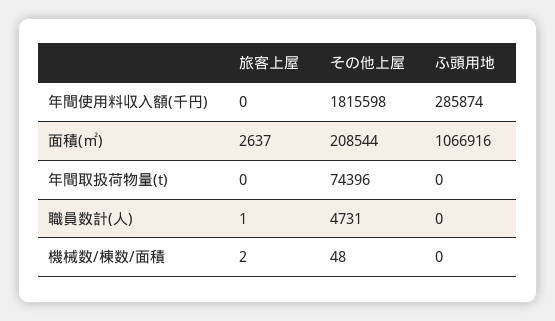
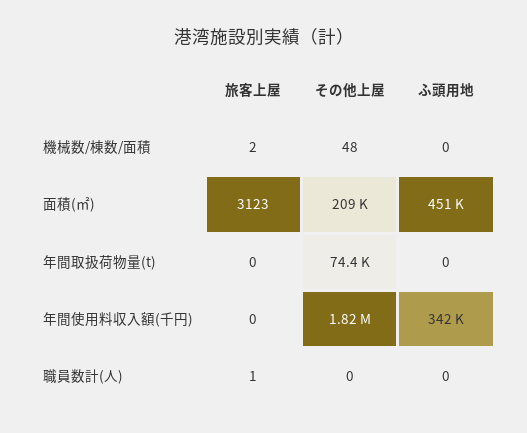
ふ頭用地, 年間使用料収入額(千円): 285874 -> 342000
旅客上屋, 面積(㎡): 2637 -> 3123
ふ頭用地, 面積(㎡): 1066916 -> 451000
その他上屋, 職員数計(人): 4731 -> 0

